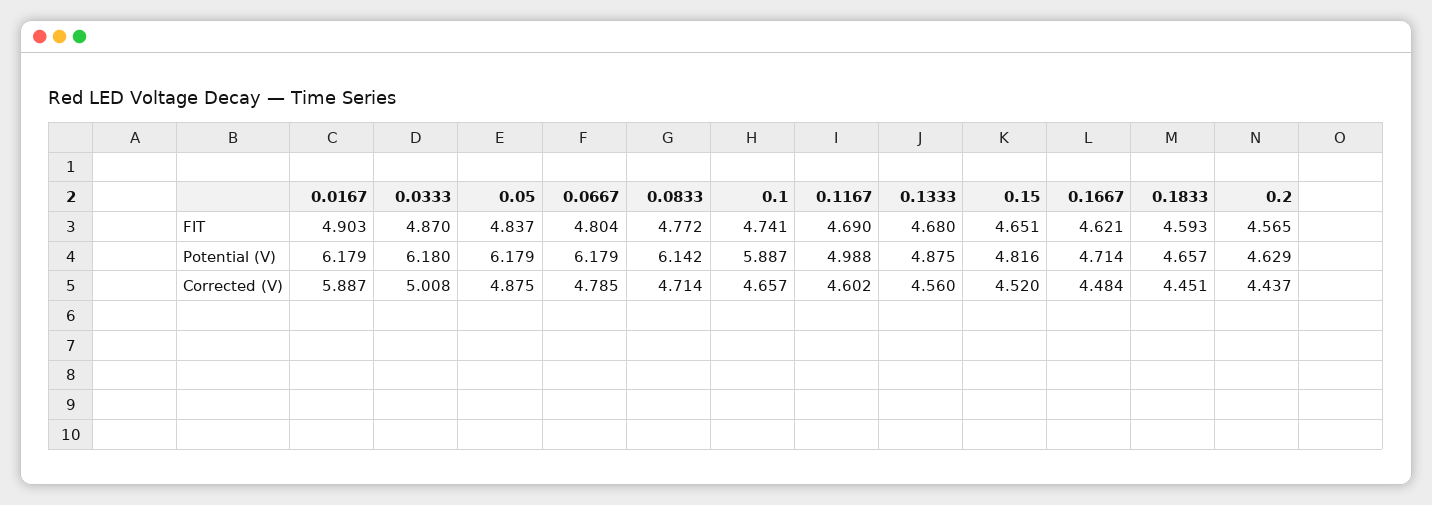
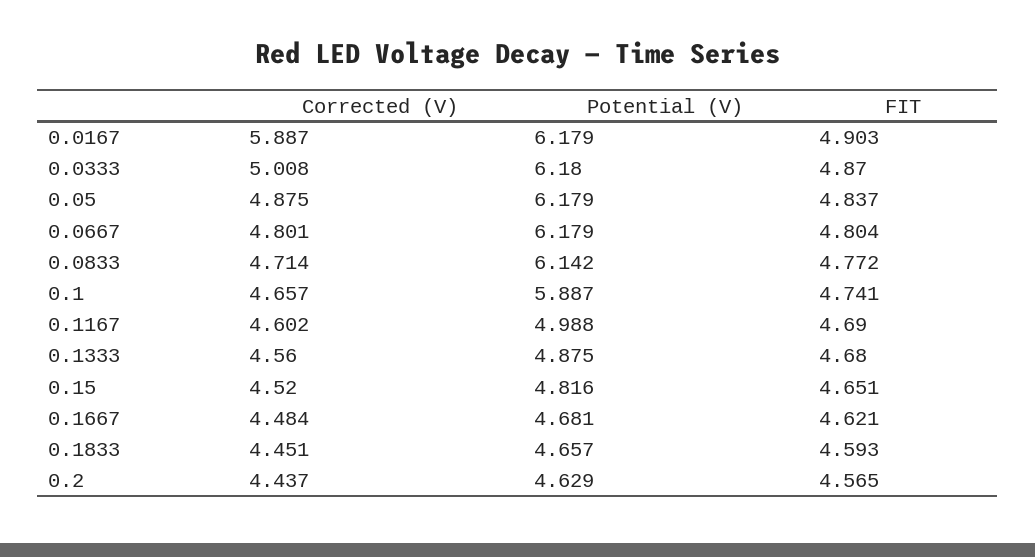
0.1667, Potential (V): 4.714 -> 4.681
0.0667, Corrected (V): 4.785 -> 4.801

